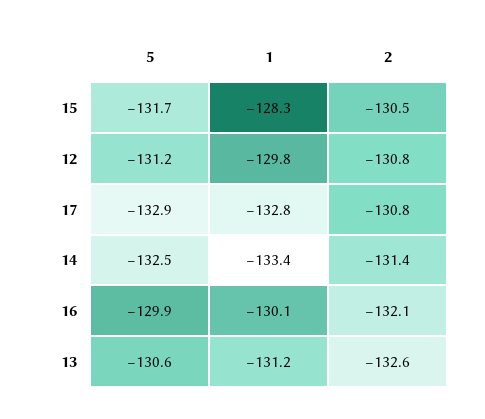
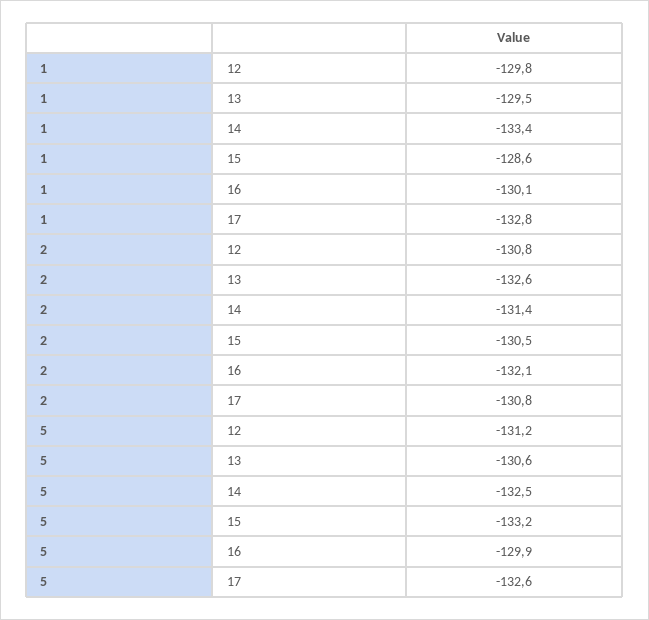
5, 15: -131.7 -> -133.2
1, 15: -128.3 -> -128.6
5, 17: -132.9 -> -132.6
1, 13: -131.2 -> -129.5

